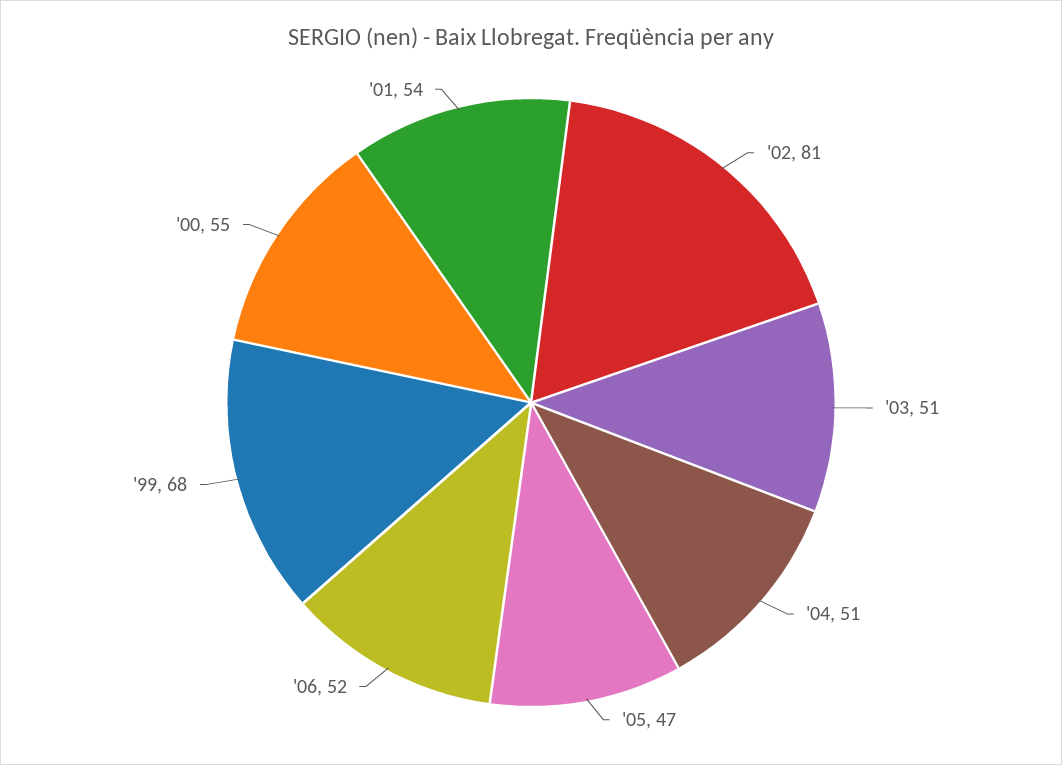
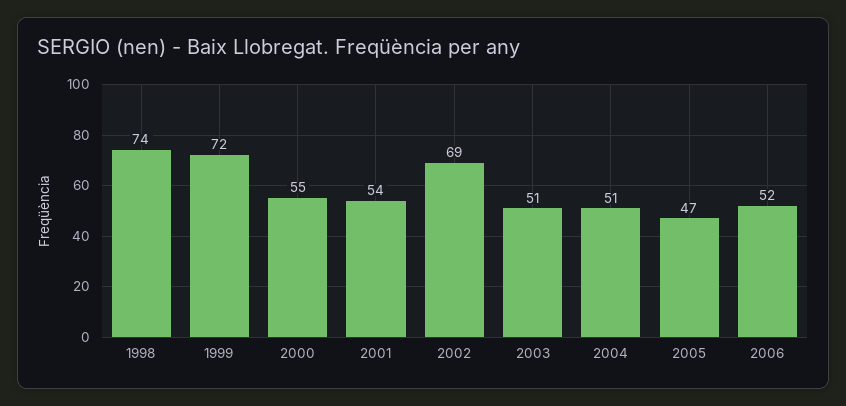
'02: 81 -> 69
'99: 68 -> 72
1998: none -> 74

